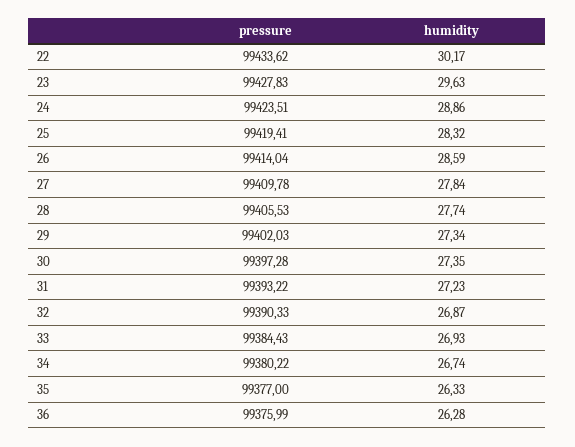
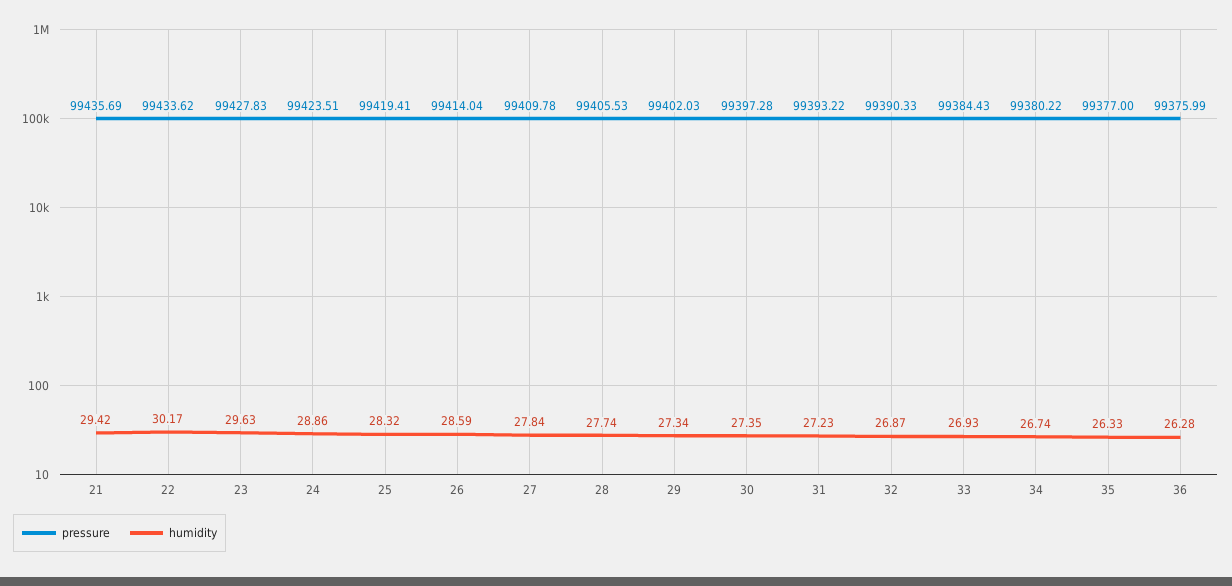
pressure, 21: none -> 99435.69
humidity, 21: none -> 29.42

